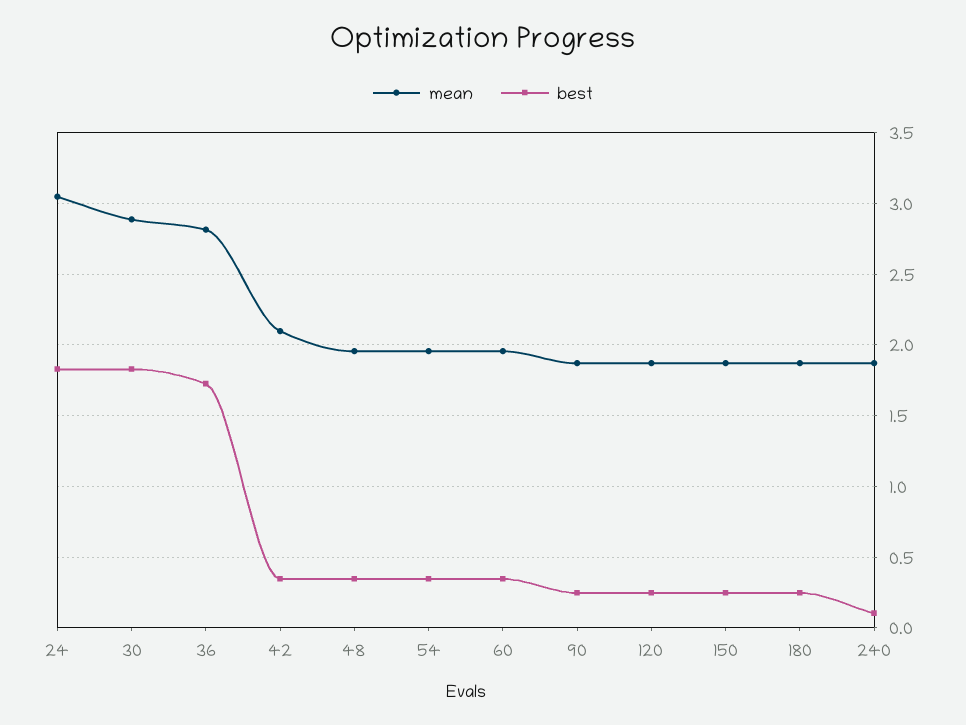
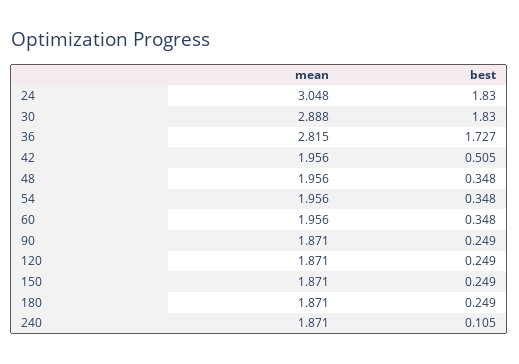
mean, 42: 2.1 -> 1.956
best, 42: 0.35 -> 0.505

